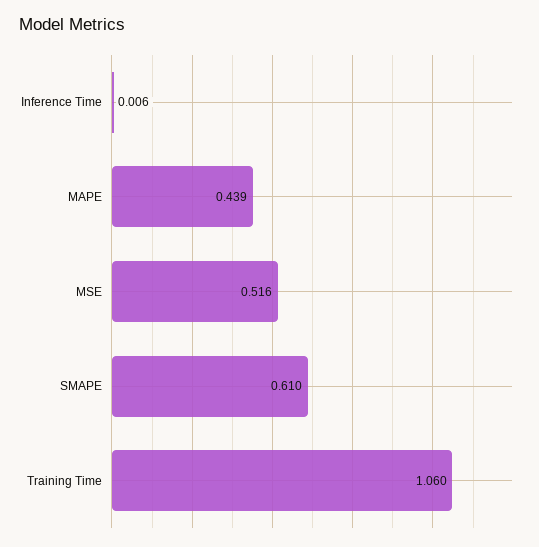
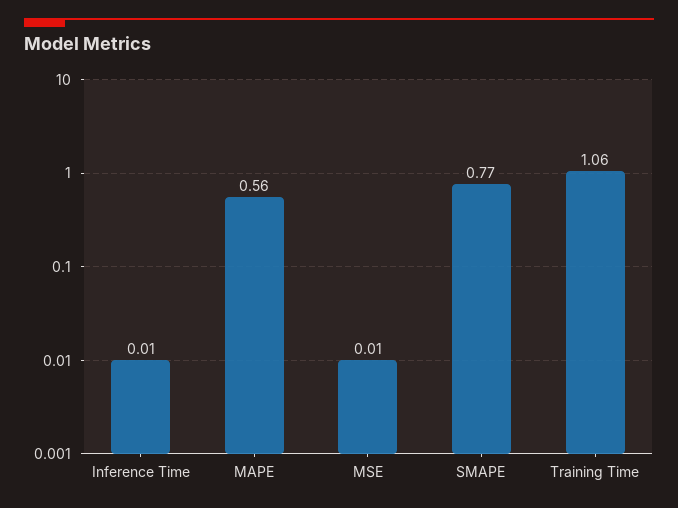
MAPE: 0.439 -> 0.56
MSE: 0.516 -> 0.01
SMAPE: 0.61 -> 0.77

